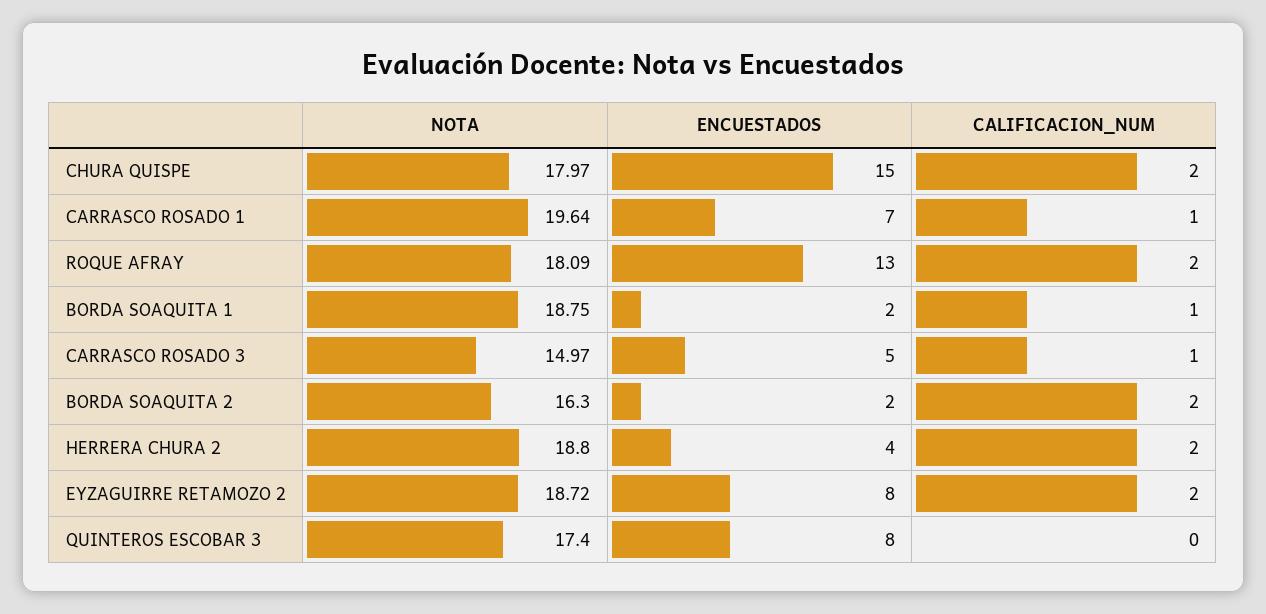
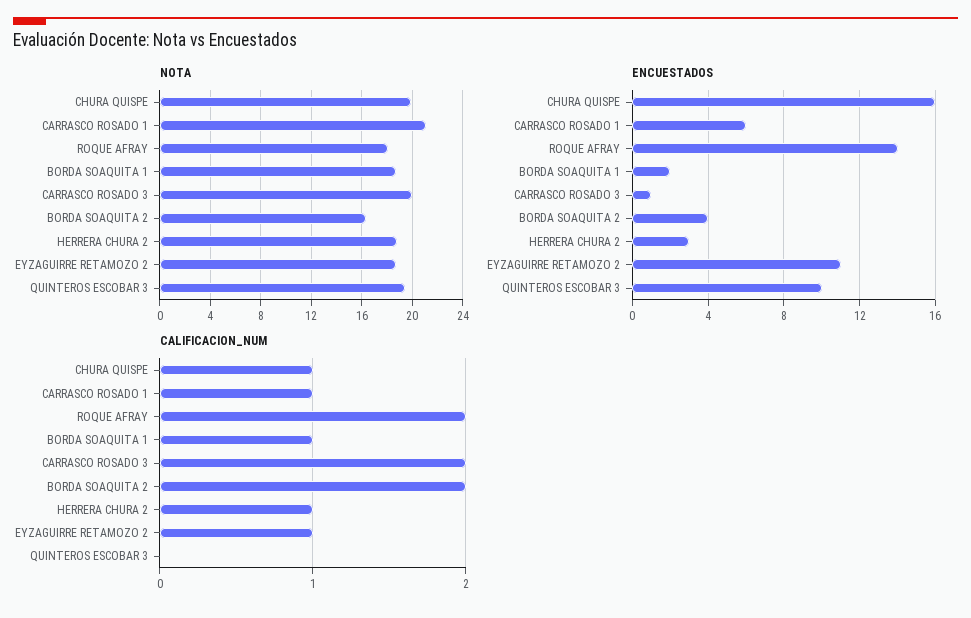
NOTA, CHURA QUISPE: 17.97 -> 20
ENCUESTADOS, CHURA QUISPE: 15 -> 16
CALIFICACION_NUM, CHURA QUISPE: 2 -> 1
NOTA, CARRASCO ROSADO 1: 19.64 -> 21
ENCUESTADOS, CARRASCO ROSADO 1: 7 -> 6
ENCUESTADOS, ROQUE AFRAY: 13 -> 14
NOTA, CARRASCO ROSADO 3: 14.97 -> 20
ENCUESTADOS, CARRASCO ROSADO 3: 5 -> 1
CALIFICACION_NUM, CARRASCO ROSADO 3: 1 -> 2
ENCUESTADOS, BORDA SOAQUITA 2: 2 -> 4
ENCUESTADOS, HERRERA CHURA 2: 4 -> 3
CALIFICACION_NUM, HERRERA CHURA 2: 2 -> 1
ENCUESTADOS, EYZAGUIRRE RETAMOZO 2: 8 -> 11
CALIFICACION_NUM, EYZAGUIRRE RETAMOZO 2: 2 -> 1
NOTA, QUINTEROS ESCOBAR 3: 17.4 -> 19.5
ENCUESTADOS, QUINTEROS ESCOBAR 3: 8 -> 10

